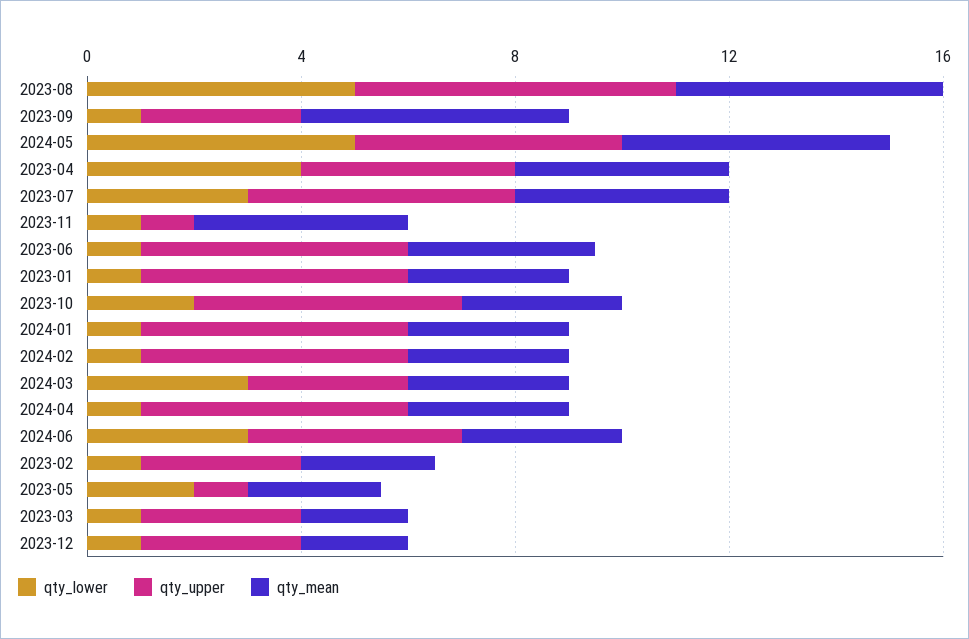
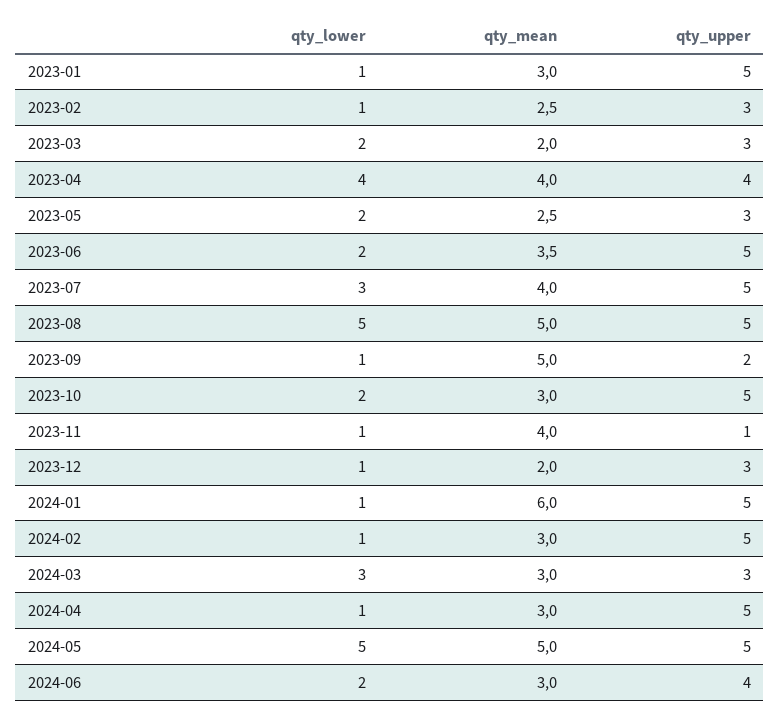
qty_upper, 2023-08: 6 -> 5
qty_upper, 2023-09: 3 -> 2
qty_lower, 2023-06: 1 -> 2
qty_mean, 2024-01: 3 -> 6
qty_lower, 2024-06: 3 -> 2
qty_upper, 2023-05: 1 -> 3
qty_lower, 2023-03: 1 -> 2

